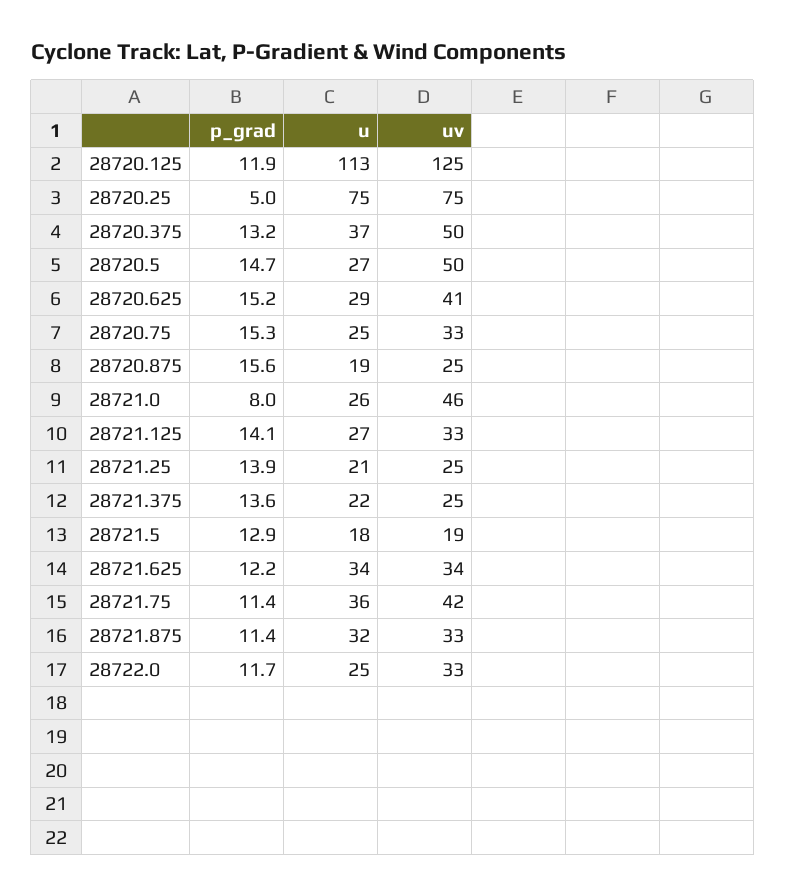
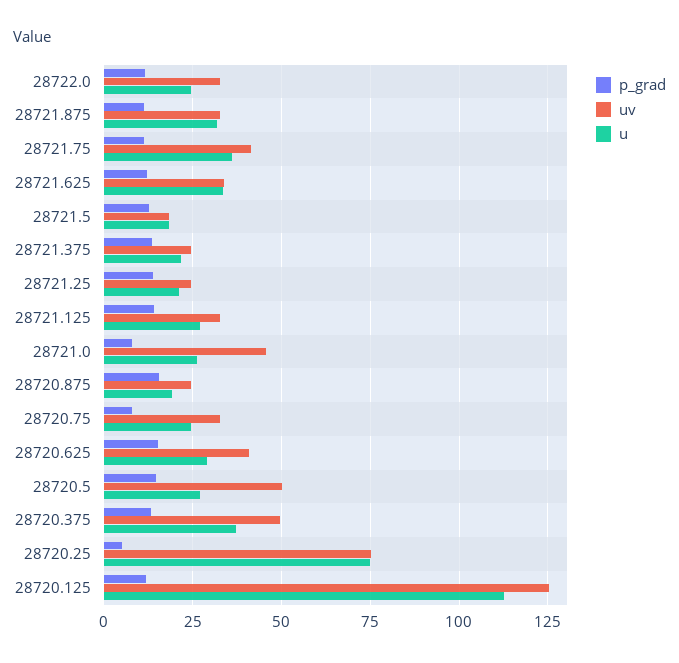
p_grad, 28720.75: 15.3 -> 7.5

